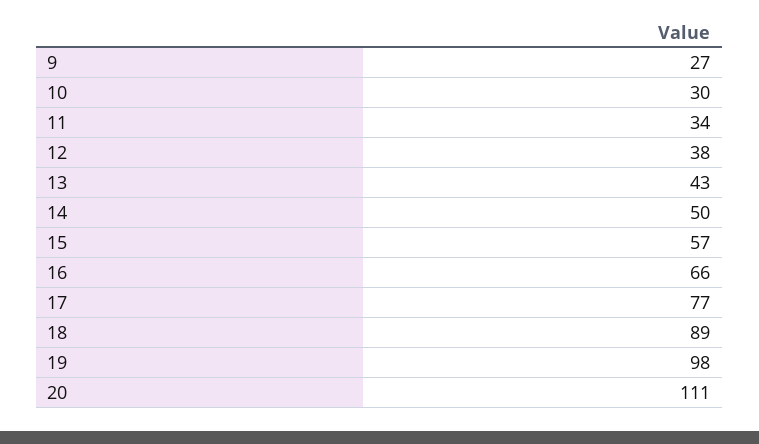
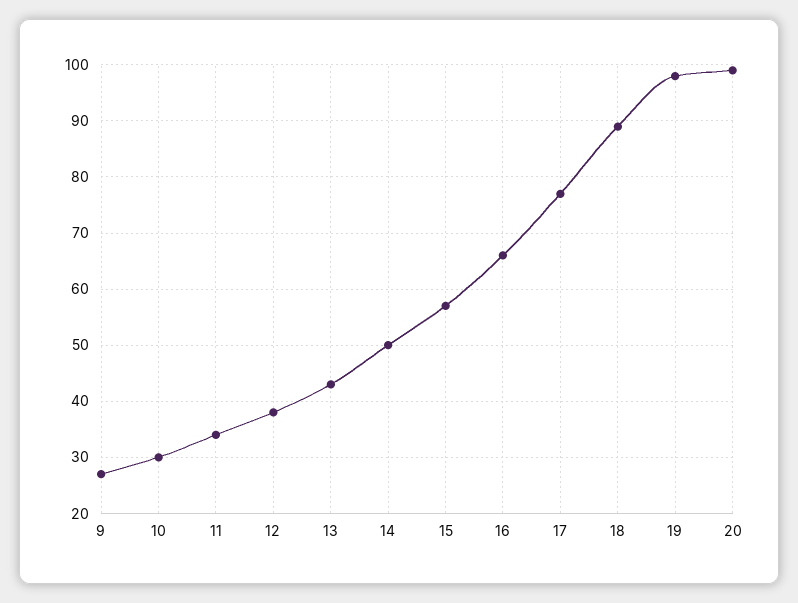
20: 111 -> 100

